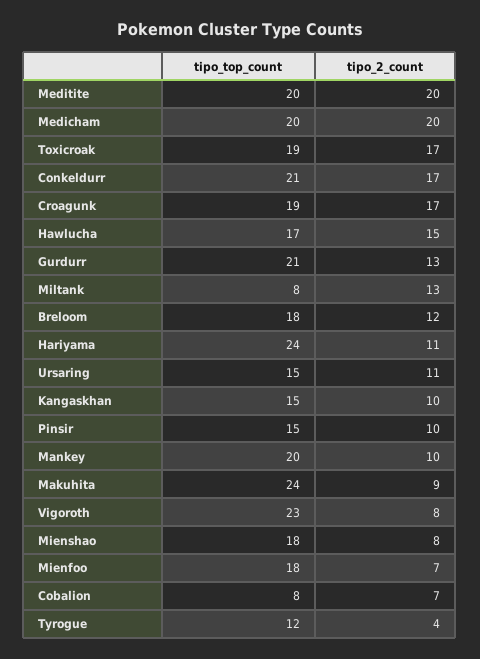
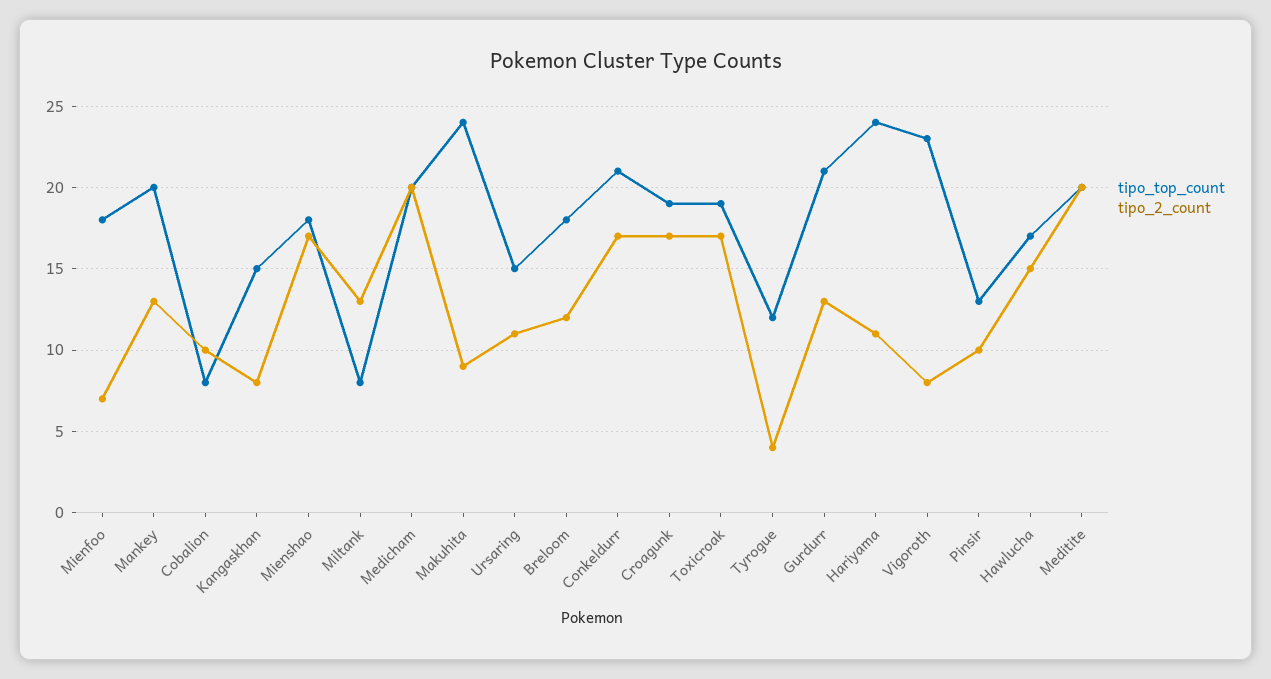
tipo_2_count, Kangaskhan: 10 -> 8
tipo_top_count, Pinsir: 15 -> 13
tipo_2_count, Mankey: 10 -> 13
tipo_2_count, Mienshao: 8 -> 17
tipo_2_count, Cobalion: 7 -> 10

